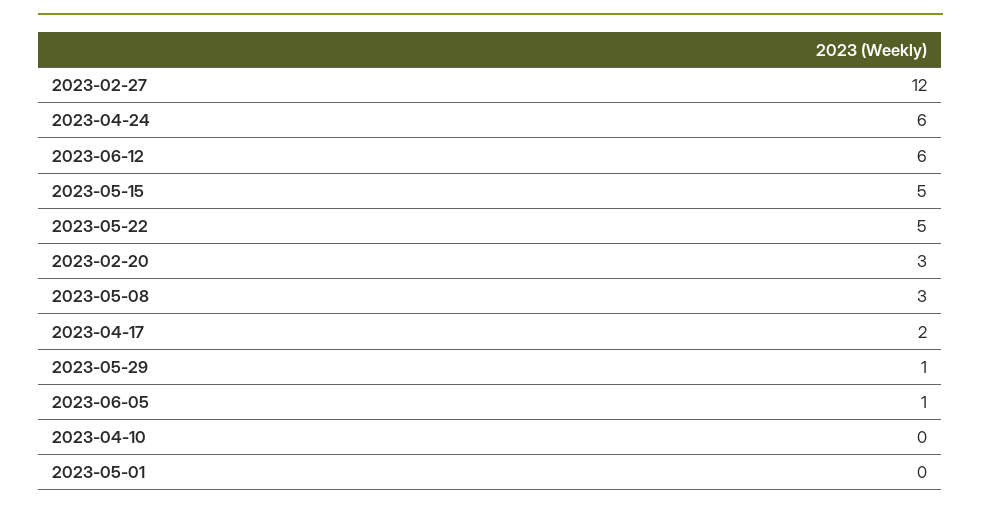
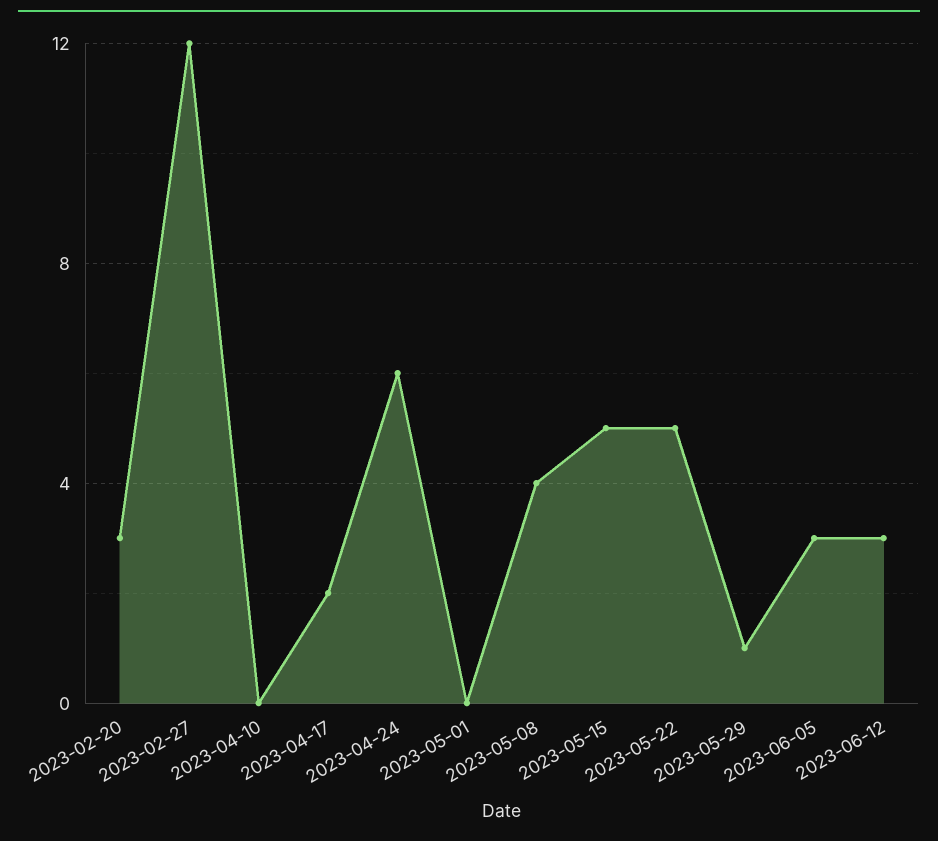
2023-06-12: 6 -> 3
2023-05-08: 3 -> 4
2023-06-05: 1 -> 3

